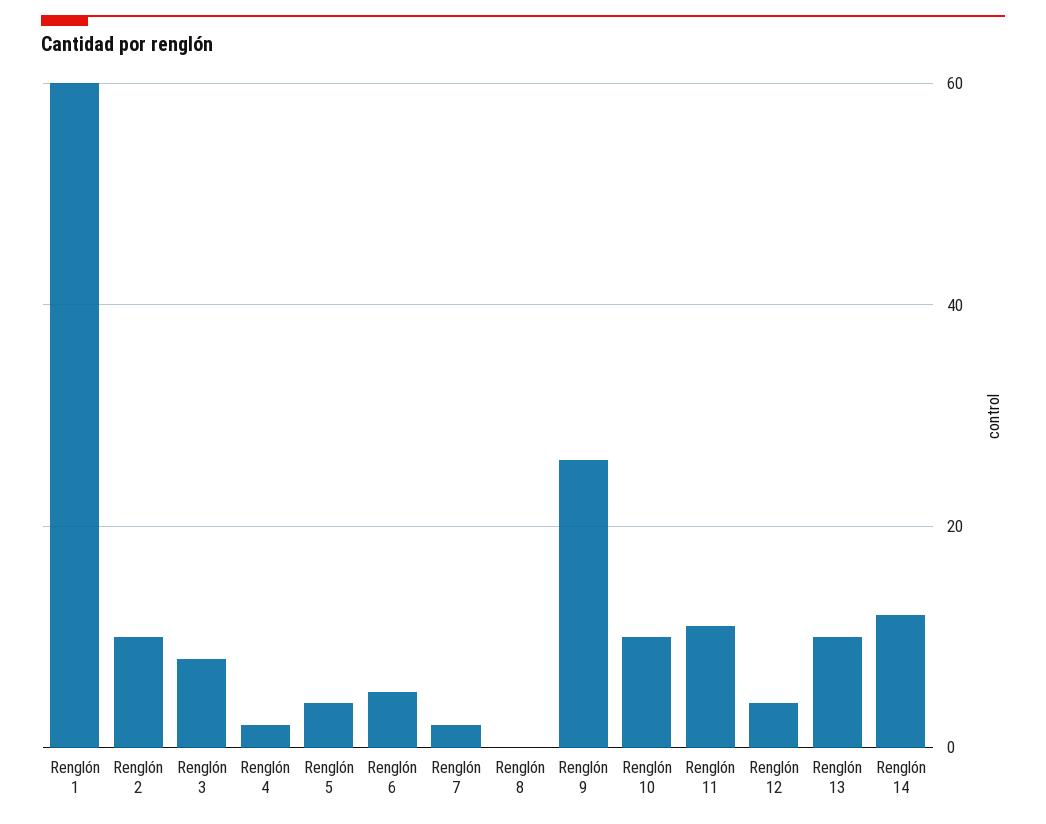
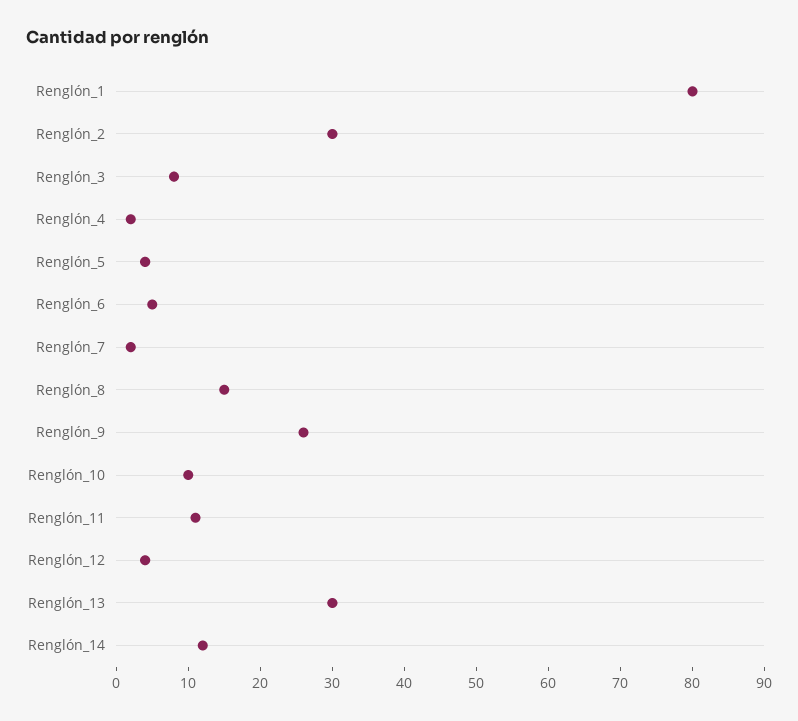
Renglón 1: 60 -> 80
Renglón 2: 10 -> 30
Renglón 8: 0 -> 15
Renglón 13: 10 -> 30

